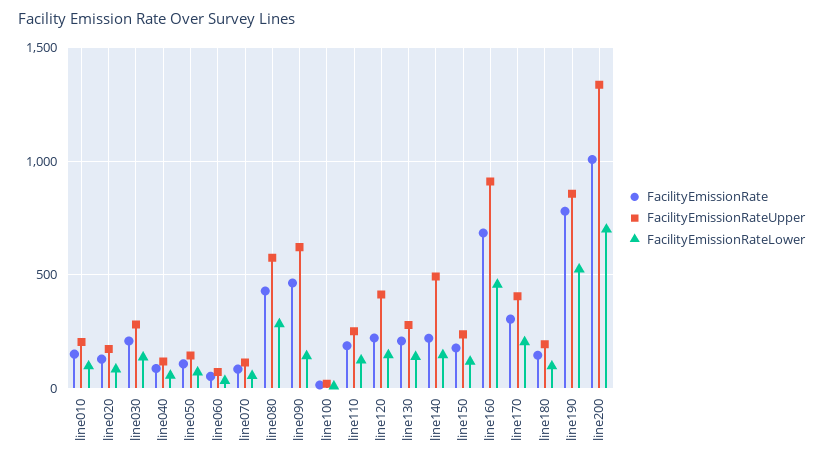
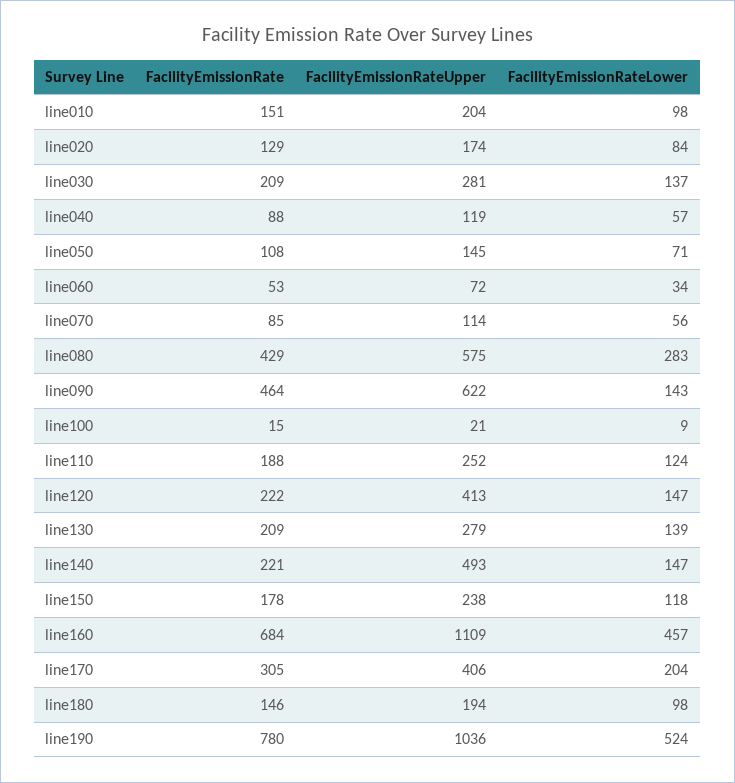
FacilityEmissionRateUpper, line160: 900 -> 1109
FacilityEmissionRateUpper, line190: 850 -> 1036
FacilityEmissionRate, line200: 1000 -> none
FacilityEmissionRateUpper, line200: 1350 -> none
FacilityEmissionRateLower, line200: 700 -> none

